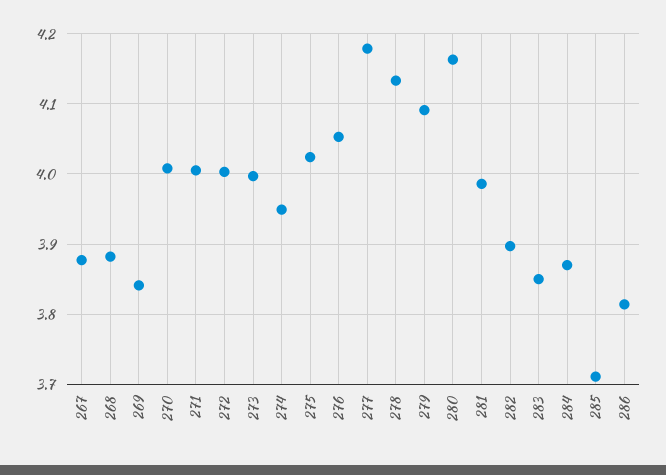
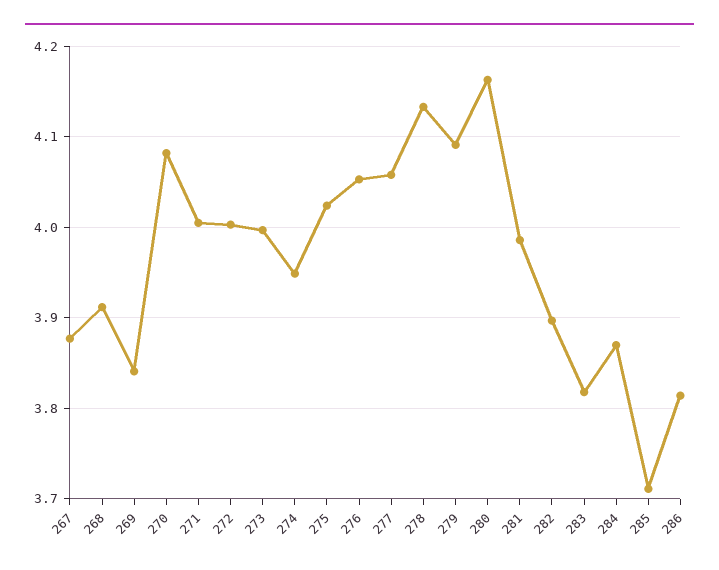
268: 3.88 -> 3.91
270: 4.01 -> 4.08
277: 4.18 -> 4.06
283: 3.85 -> 3.82

